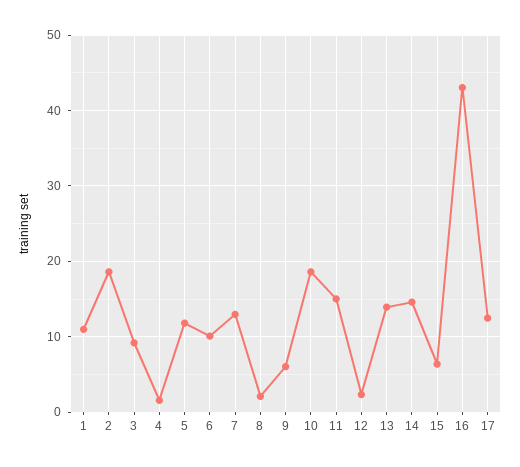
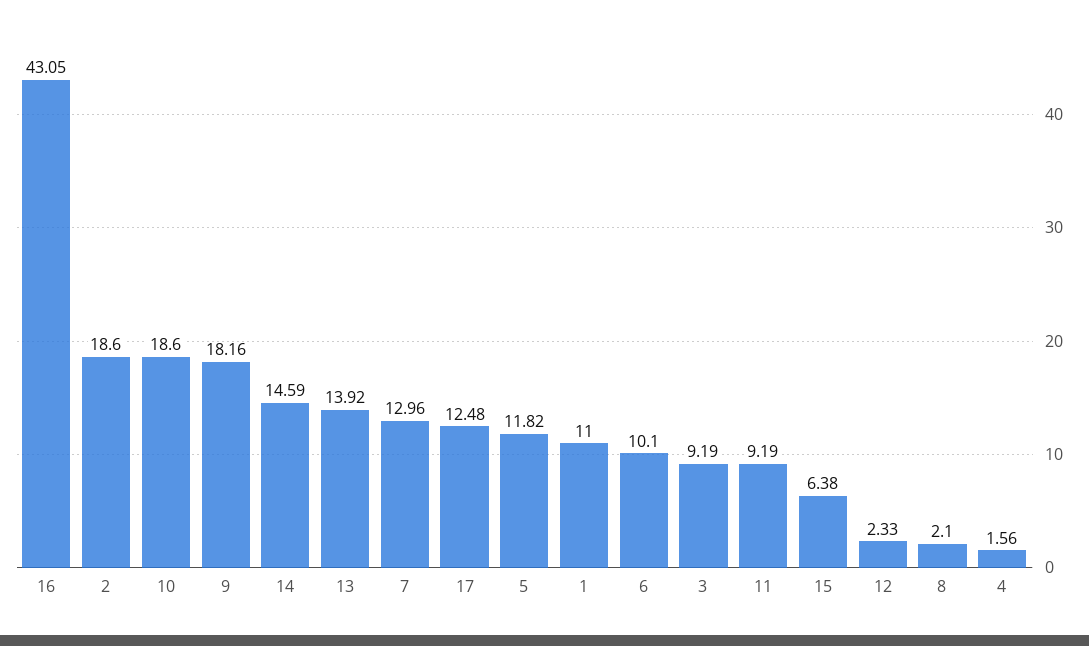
9: 6 -> 18.16
11: 15 -> 9.19

